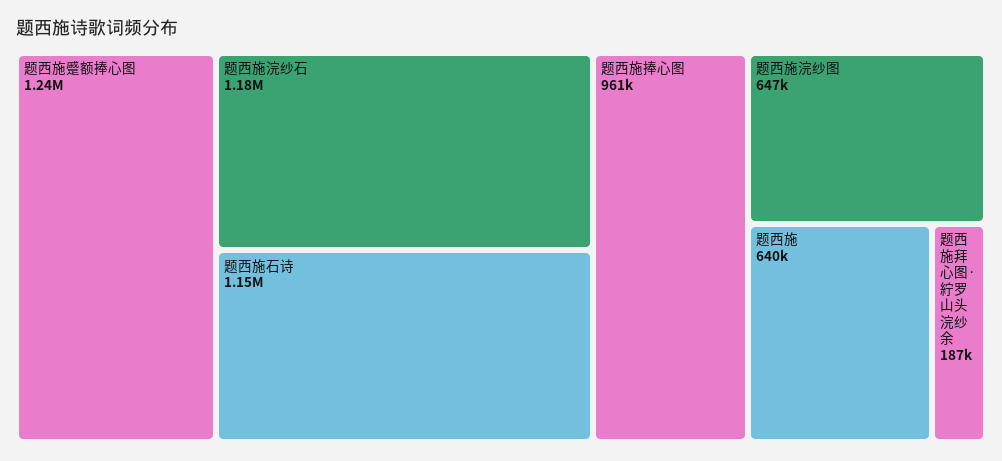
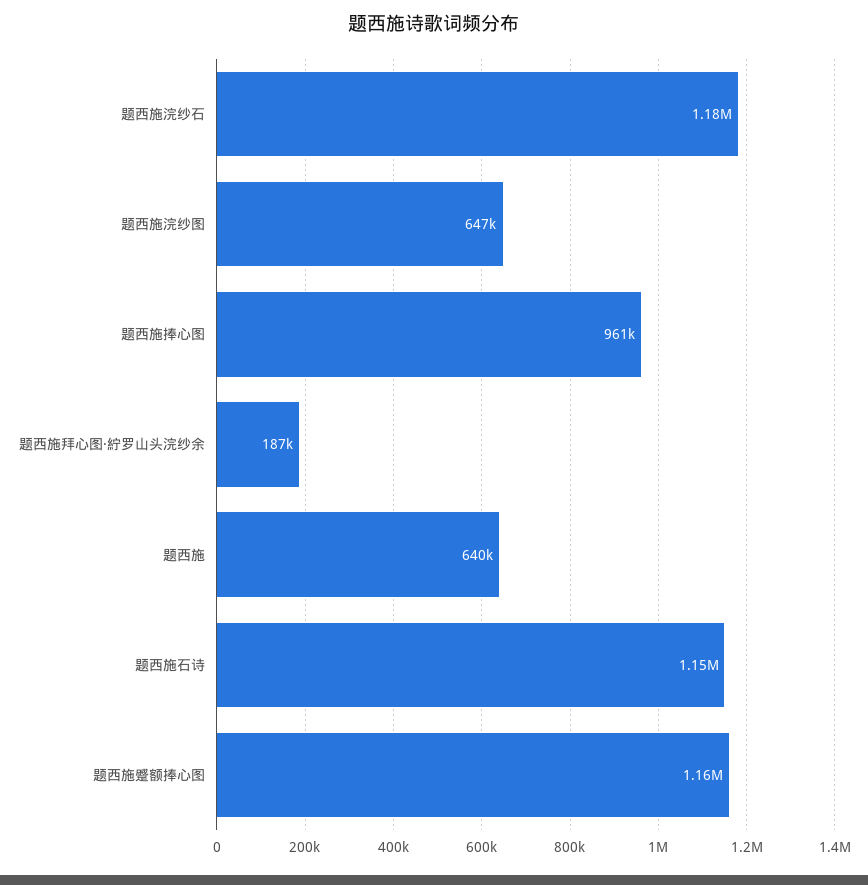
题西施蹙额捧心图: 1240000 -> 1160000

